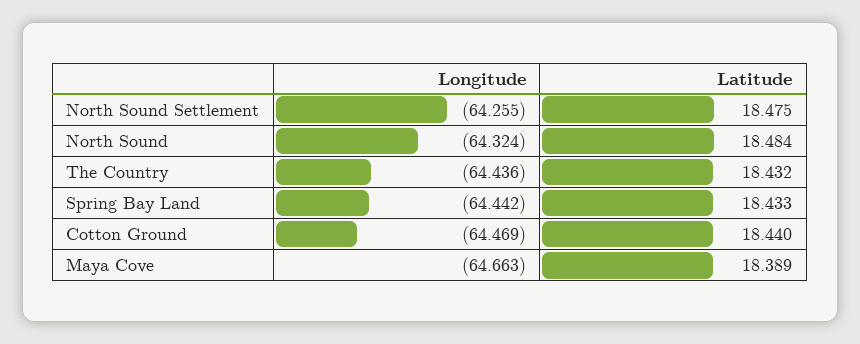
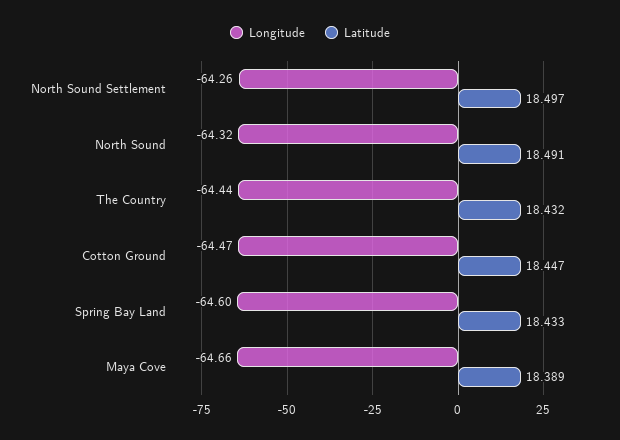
Latitude, North Sound Settlement: 18.475 -> 18.497
Latitude, North Sound: 18.484 -> 18.491
Longitude, Spring Bay Land: -64.442 -> -64.6
Latitude, Cotton Ground: 18.44 -> 18.447

